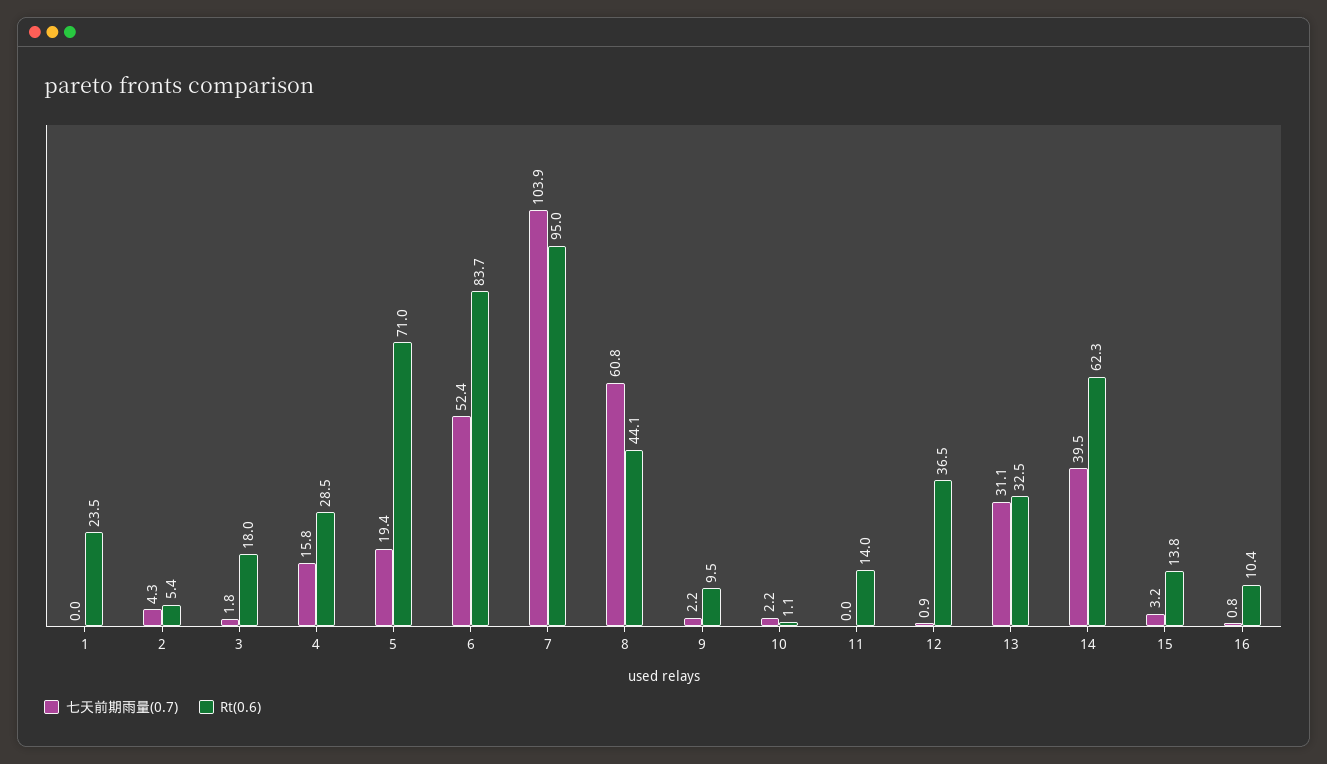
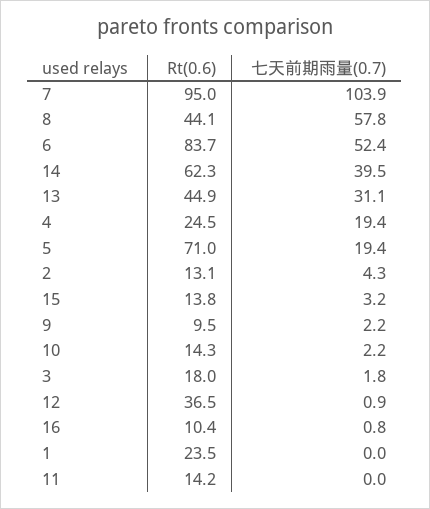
Rt(0.6), 2: 5.4 -> 13.1
七天前期雨量(0.7), 4: 15.8 -> 19.4
Rt(0.6), 4: 28.5 -> 24.5
七天前期雨量(0.7), 8: 60.8 -> 57.8
Rt(0.6), 10: 1.1 -> 14.3
Rt(0.6), 11: 14 -> 14.2
Rt(0.6), 13: 32.5 -> 44.9

